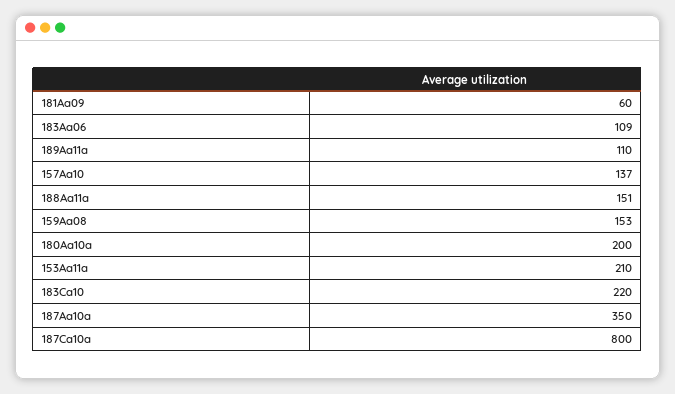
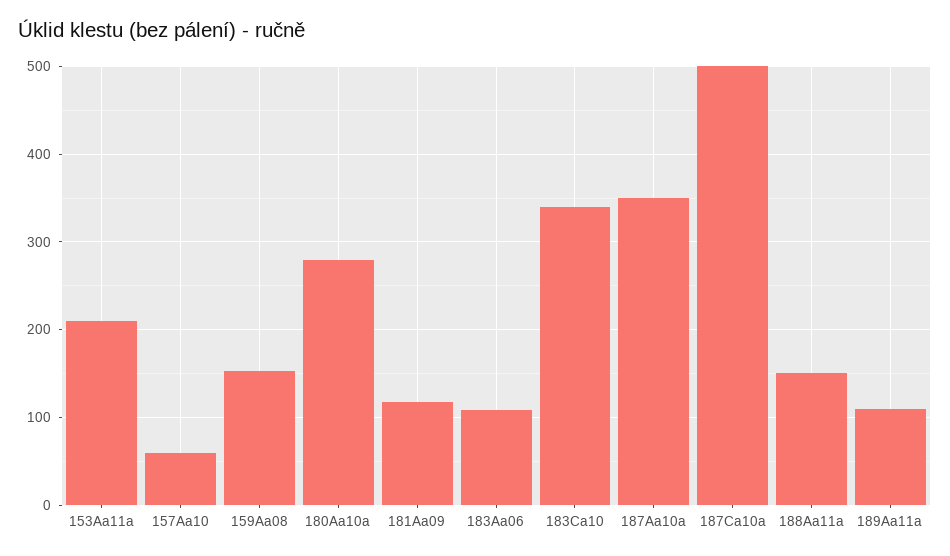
181Aa09: 60 -> 120
157Aa10: 137 -> 60
180Aa10a: 200 -> 280
183Ca10: 220 -> 340
187Ca10a: 800 -> 500

